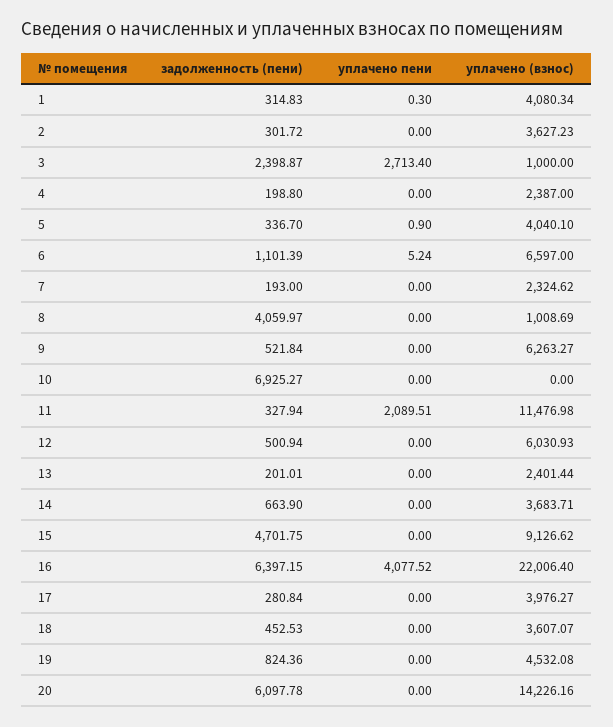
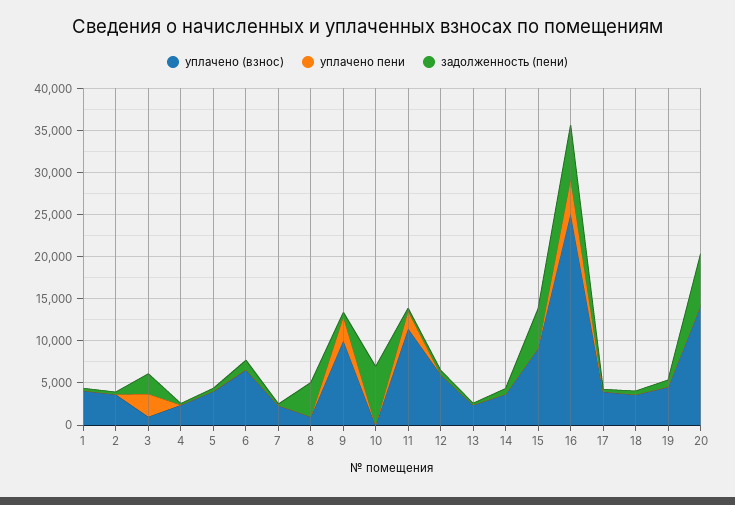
уплачено пени, 9: 0 -> 3000
уплачено (взнос), 9: 6263.27 -> 10000
уплачено (взнос), 16: 22006.4 -> 25000

